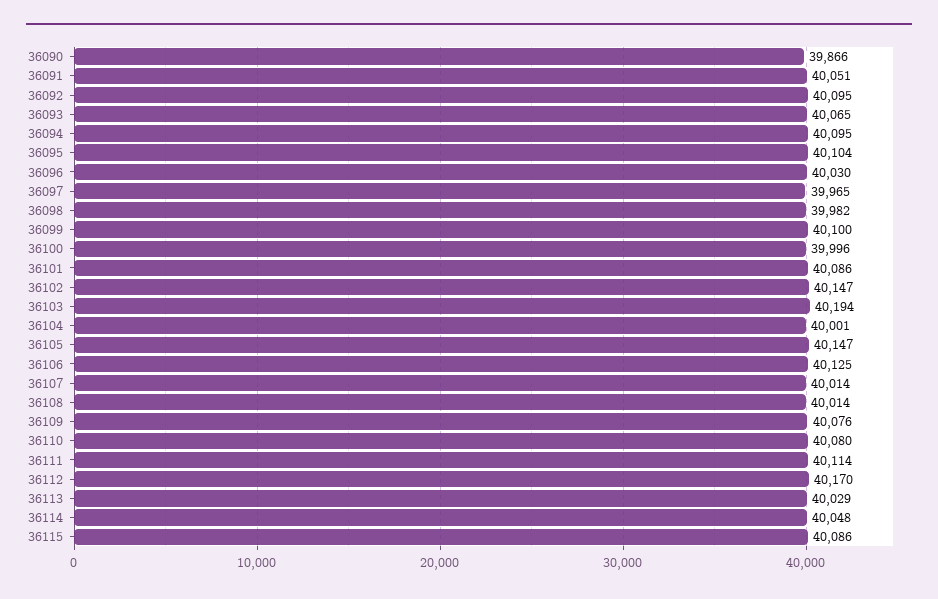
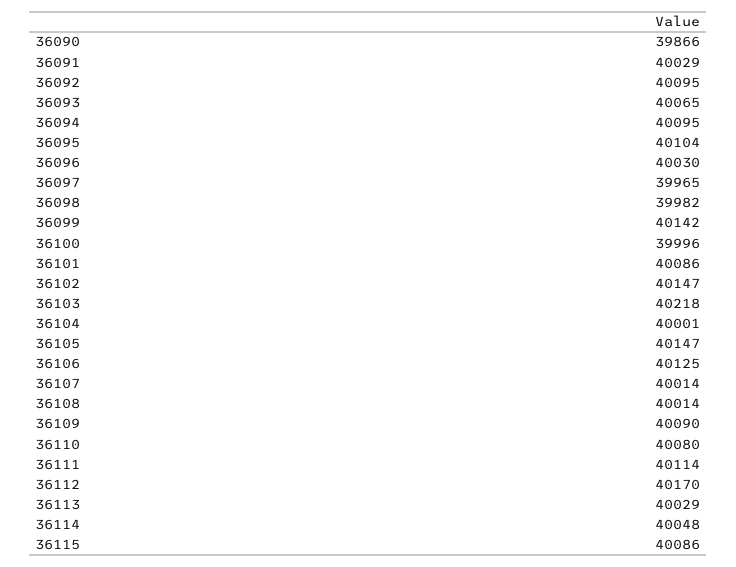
36091: 40051 -> 40029
36099: 40100 -> 40142
36103: 40194 -> 40218
36109: 40076 -> 40090

